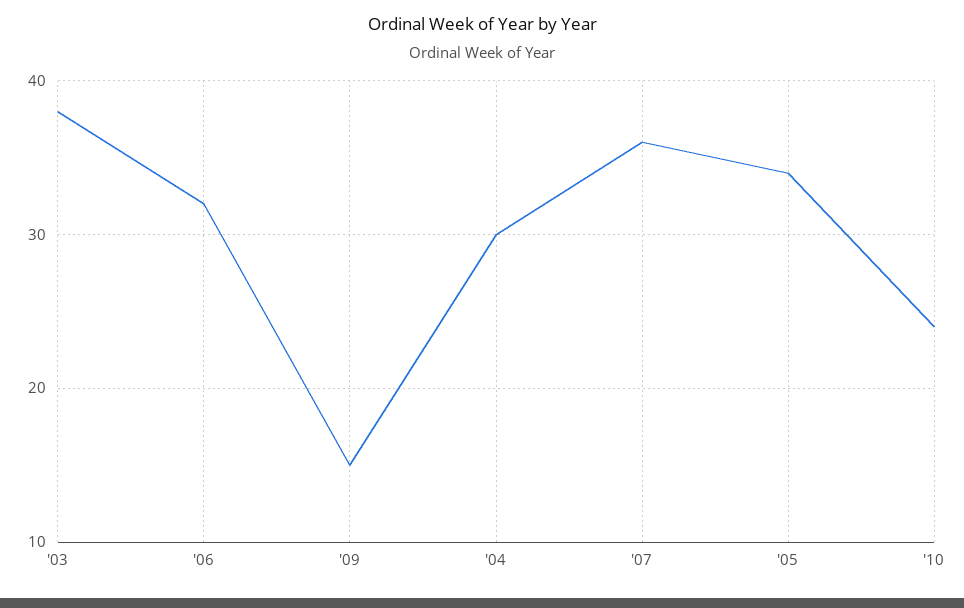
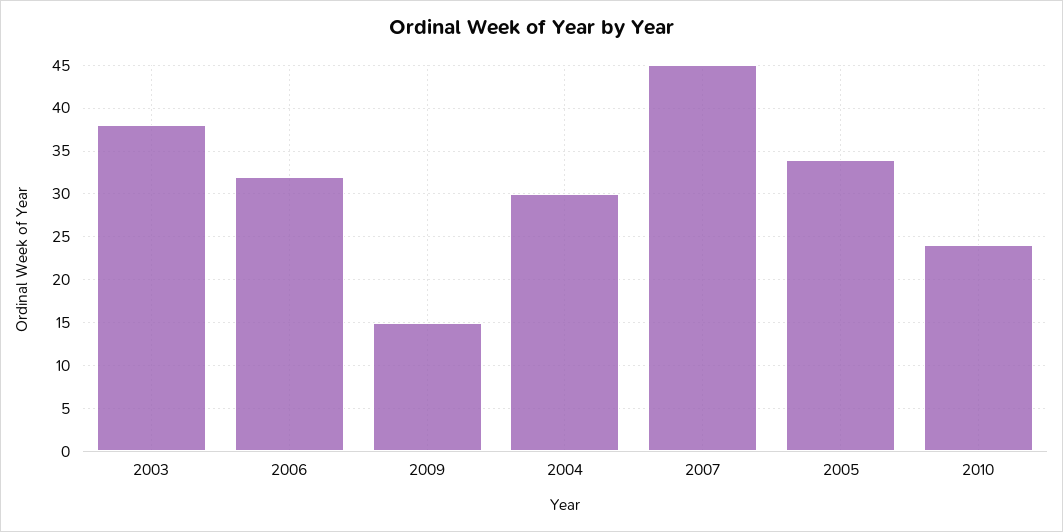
'07: 36 -> 45

